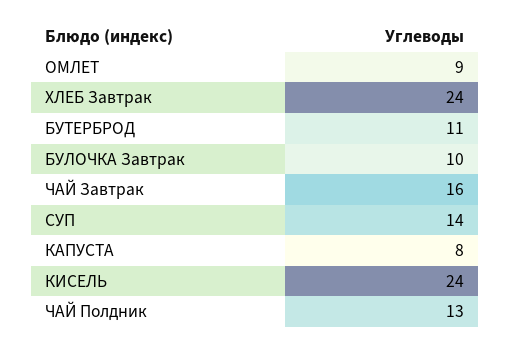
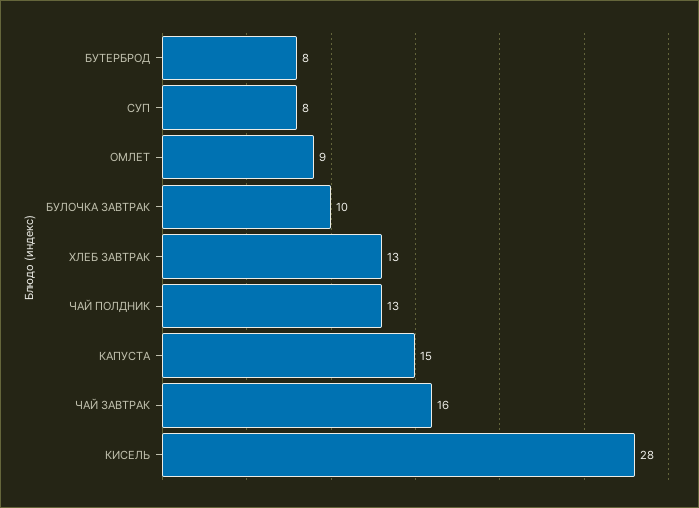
ХЛЕБ Завтрак: 24 -> 13
БУТЕРБРОД: 11 -> 8
СУП: 14 -> 8
КАПУСТА: 8 -> 15
КИСЕЛЬ: 24 -> 28

